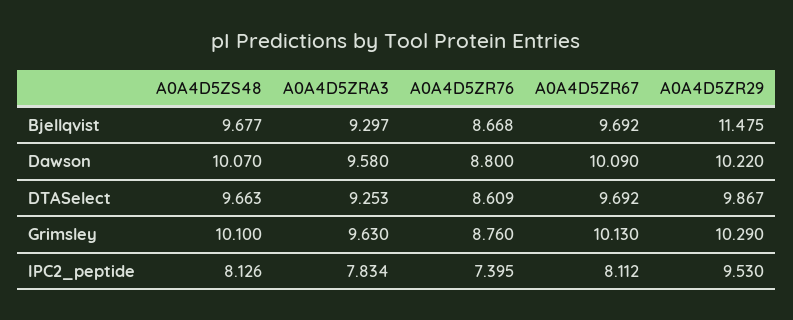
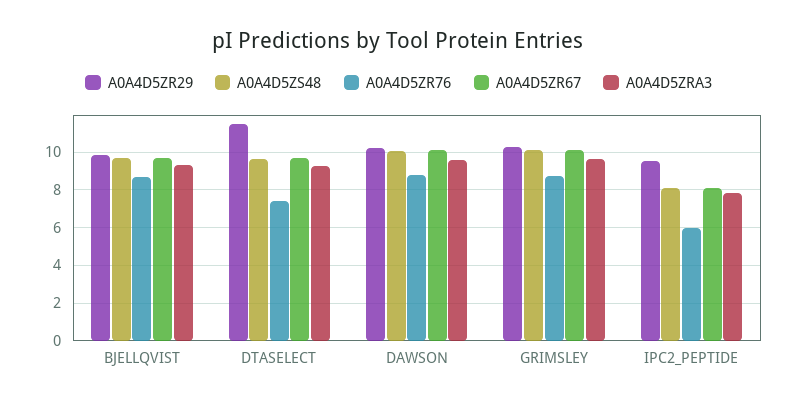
A0A4D5ZR29, Bjellqvist: 11.475 -> 10
A0A4D5ZR76, DTASelect: 8.609 -> 7.5
A0A4D5ZR29, DTASelect: 9.867 -> 11.5
A0A4D5ZR76, IPC2_peptide: 7.395 -> 6

